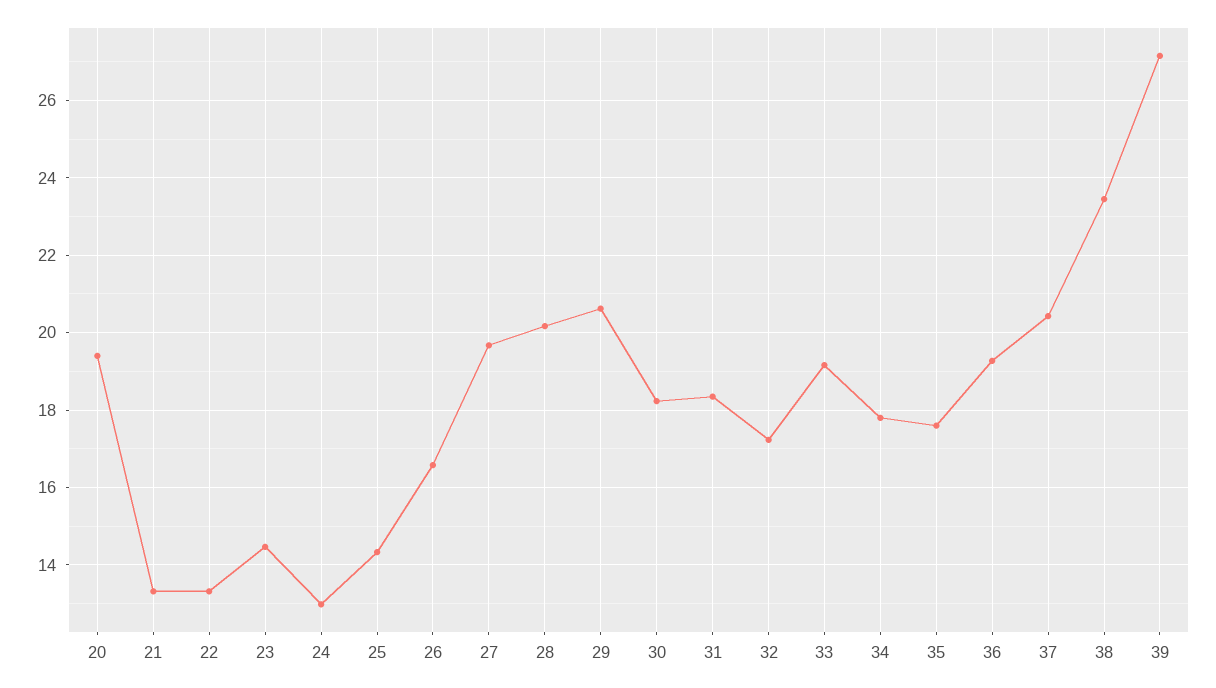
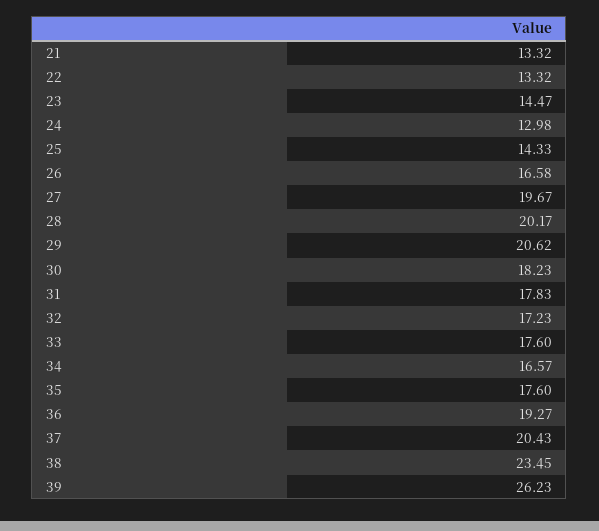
20: 19.4 -> none
31: 18.4 -> 17.83
33: 19.2 -> 17.6
34: 17.8 -> 16.57
39: 27.2 -> 26.23

